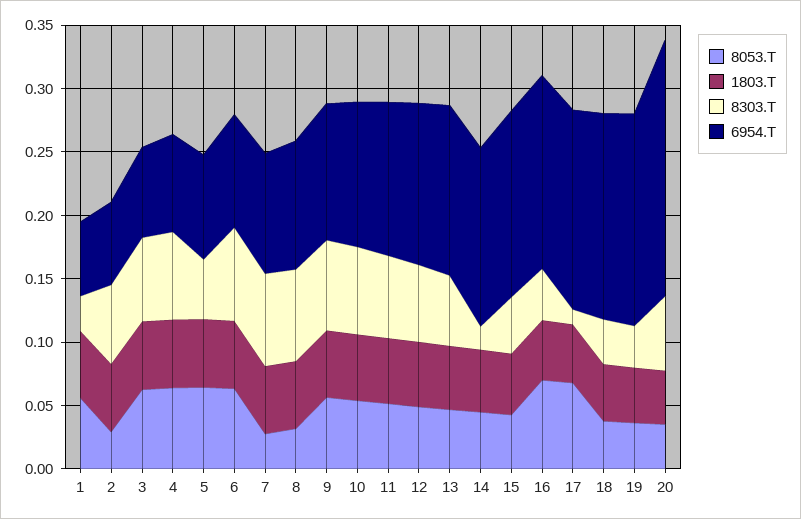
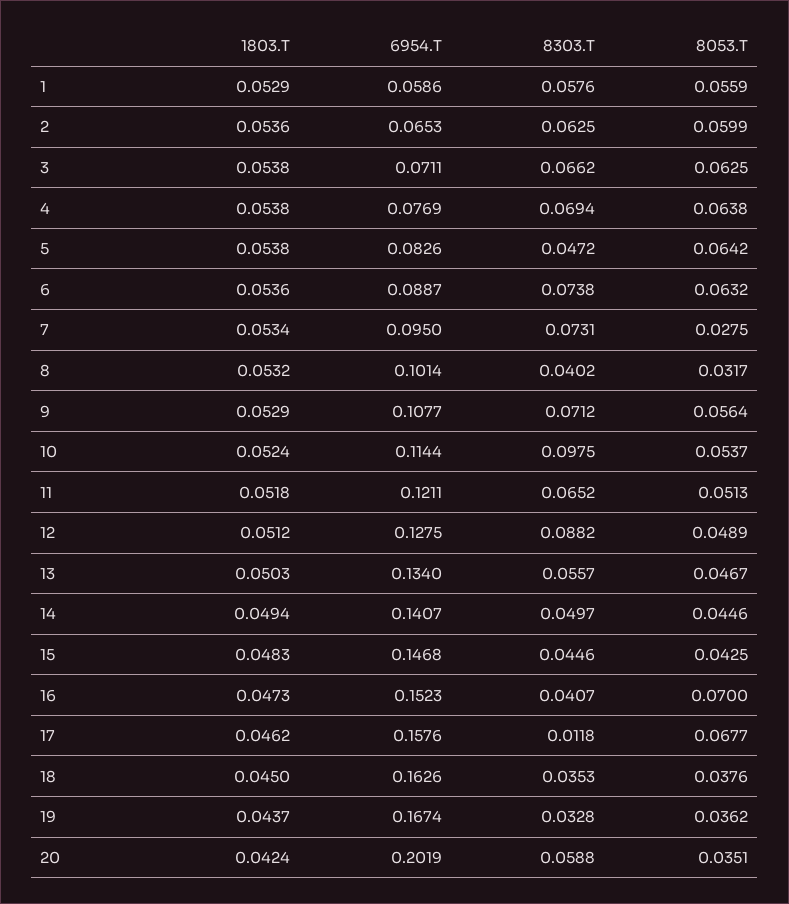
8303.T, 1: 0.03 -> 0.0576
8053.T, 2: 0.03 -> 0.0599
8303.T, 8: 0.07 -> 0.0402
8303.T, 10: 0.07 -> 0.0975
8303.T, 12: 0.06 -> 0.0882
8303.T, 14: 0.02 -> 0.0497

